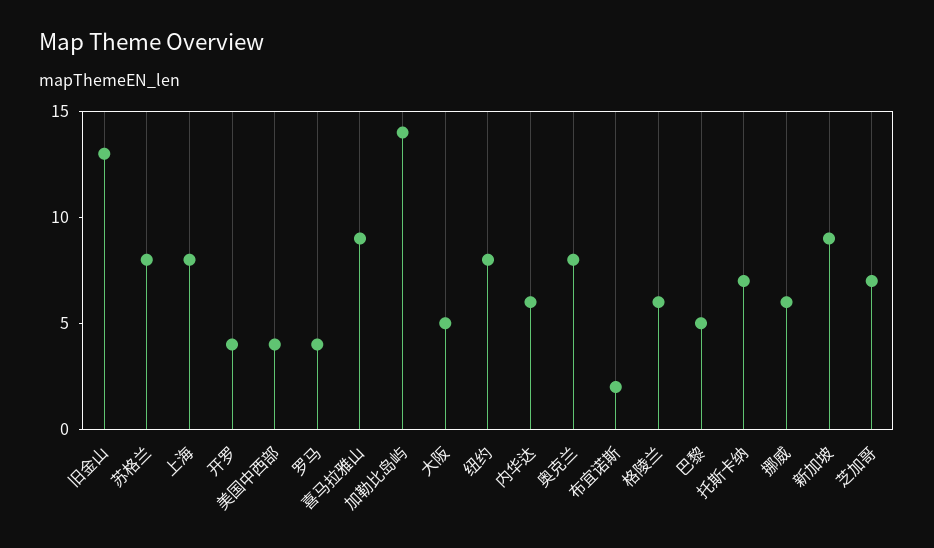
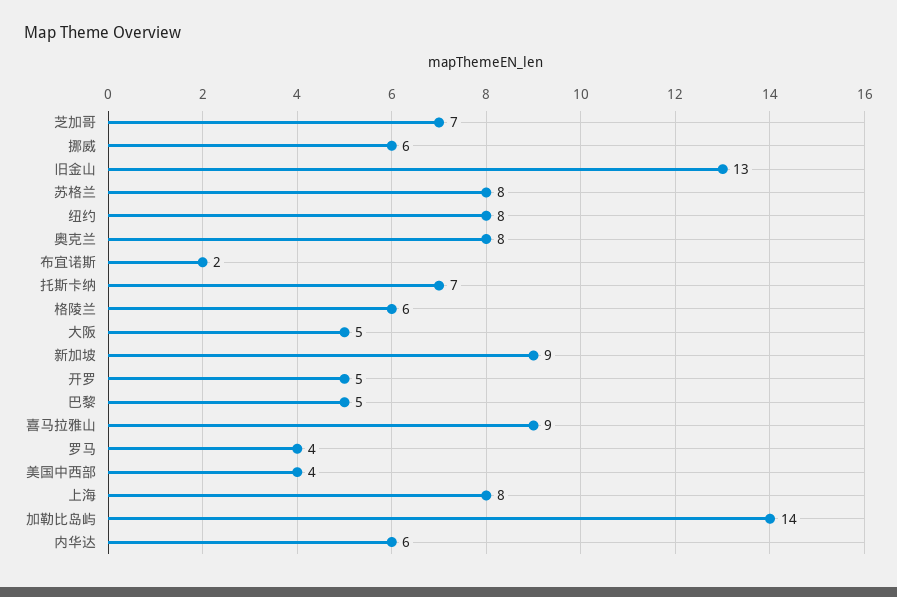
开罗: 4 -> 5

